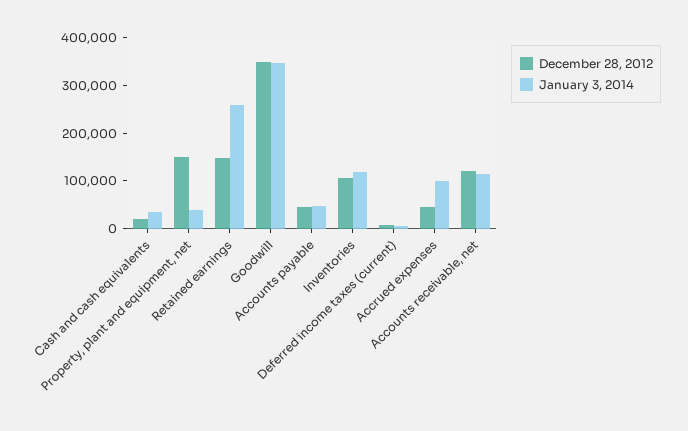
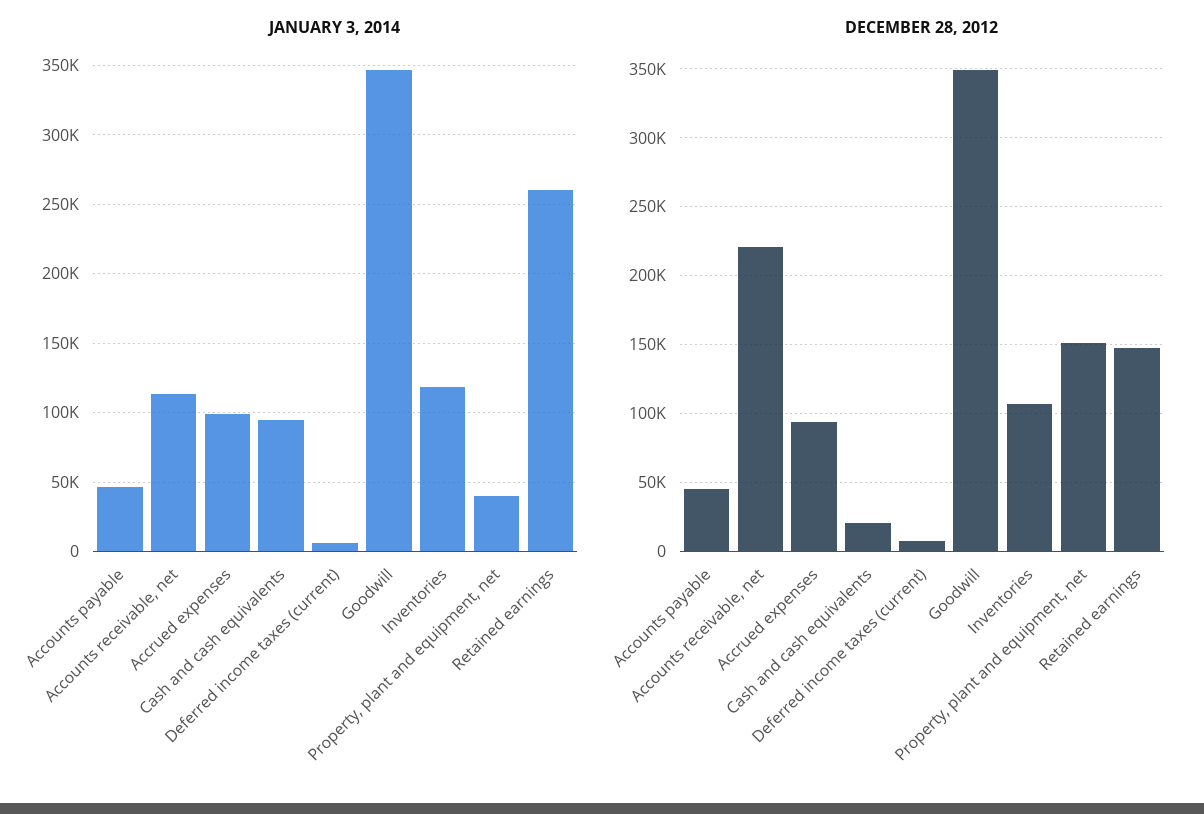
January 3, 2014, Cash and cash equivalents: 40000 -> 95000
December 28, 2012, Accrued expenses: 40000 -> 95000
December 28, 2012, Accounts receivable, net: 120000 -> 220000

